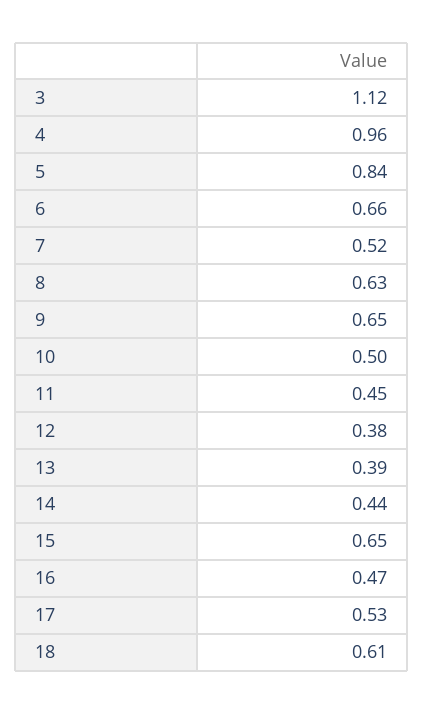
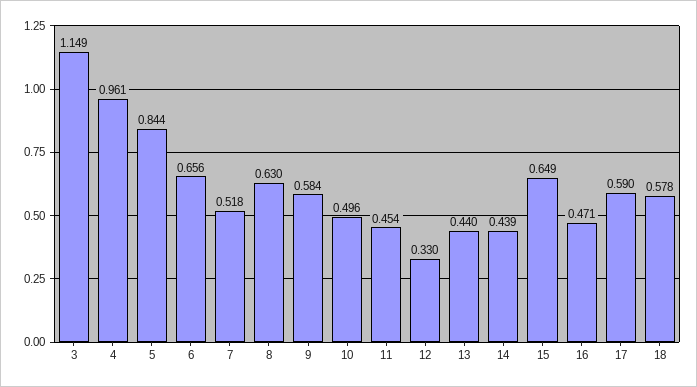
3: 1.12 -> 1.149
9: 0.65 -> 0.584
12: 0.38 -> 0.33
13: 0.39 -> 0.44
17: 0.53 -> 0.59
18: 0.61 -> 0.578

